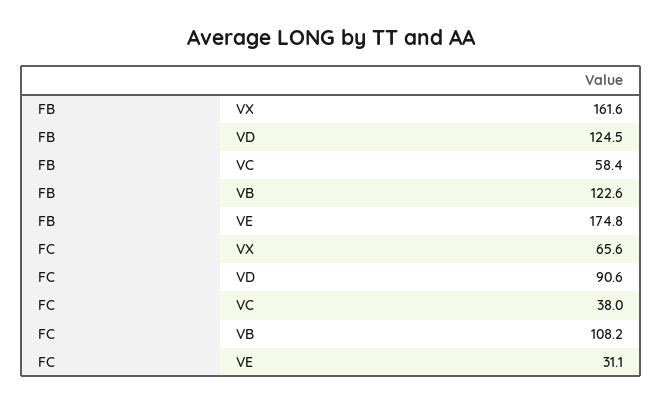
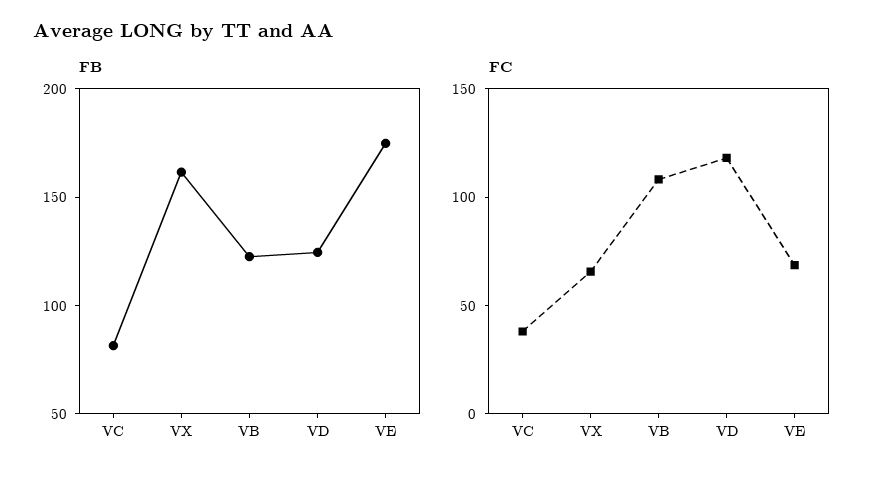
FB, VC: 58.4 -> 80
FC, VD: 90.6 -> 120
FC, VE: 31.1 -> 70

